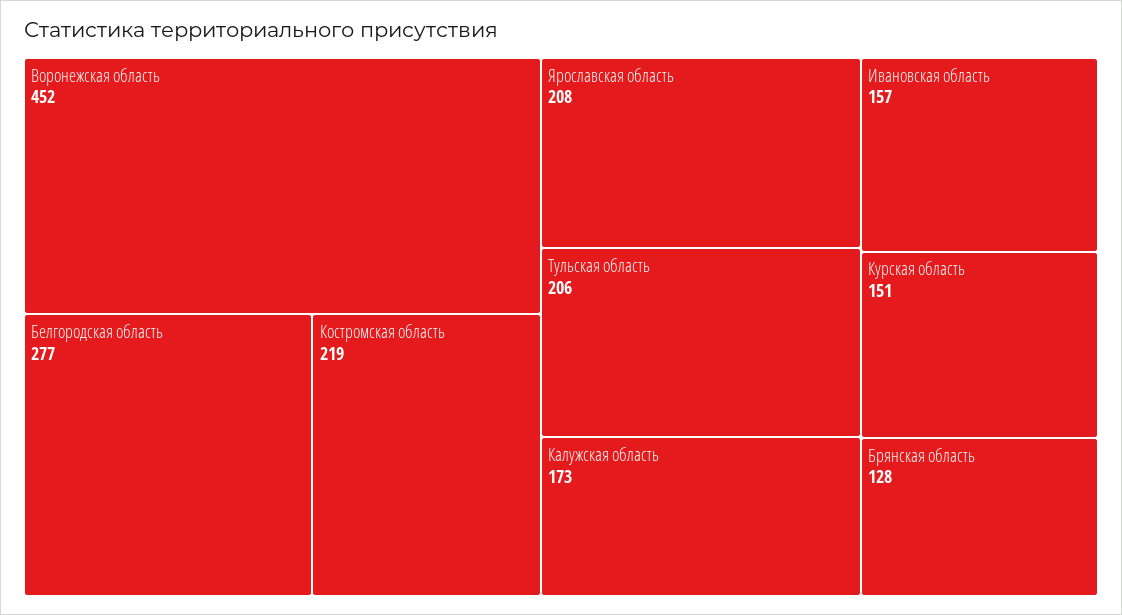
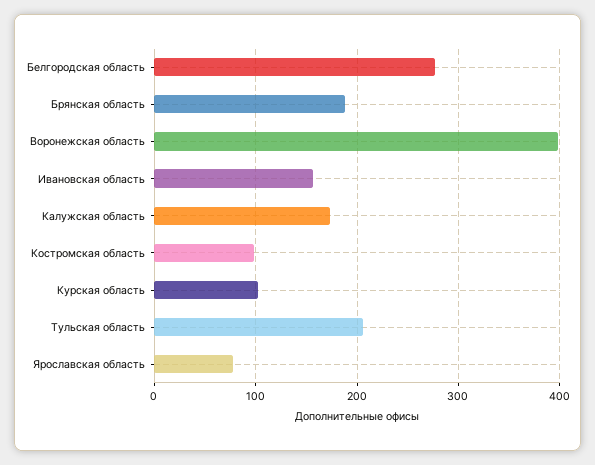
Воронежская область: 452 -> 400
Костромская область: 219 -> 100
Ярославская область: 208 -> 80
Курская область: 151 -> 100
Брянская область: 128 -> 190

